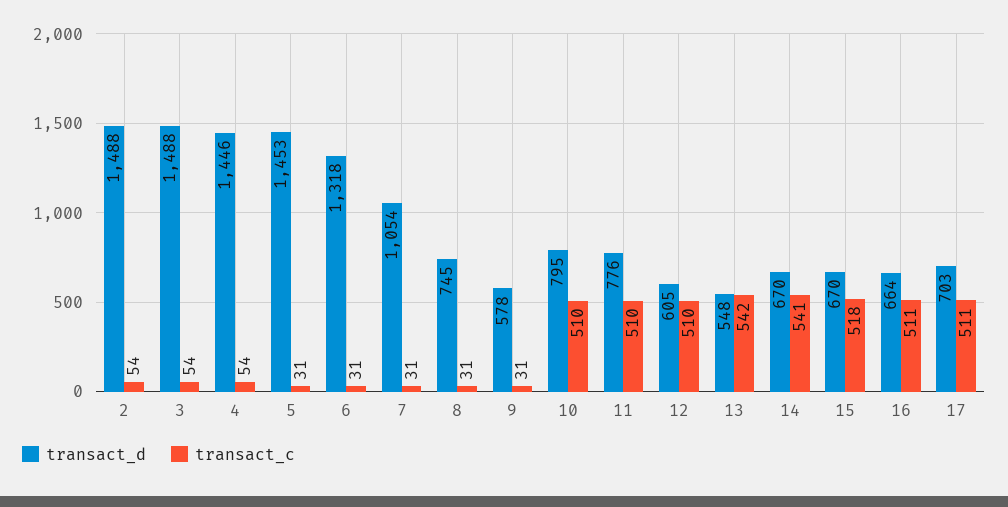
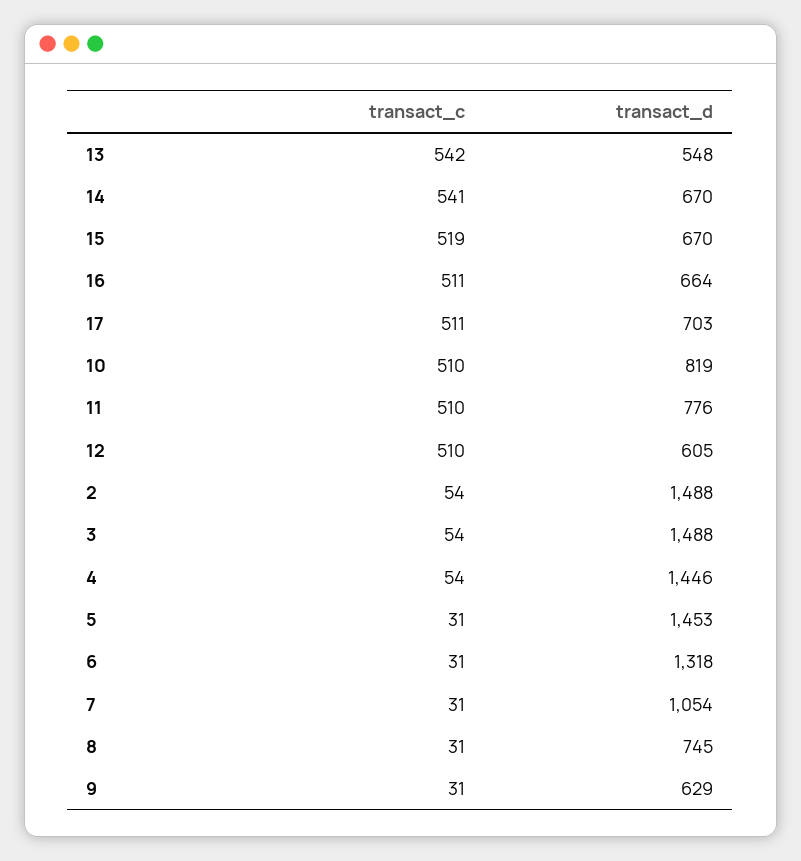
transact_d, 9: 578 -> 629
transact_d, 10: 795 -> 819
transact_c, 15: 518 -> 519

